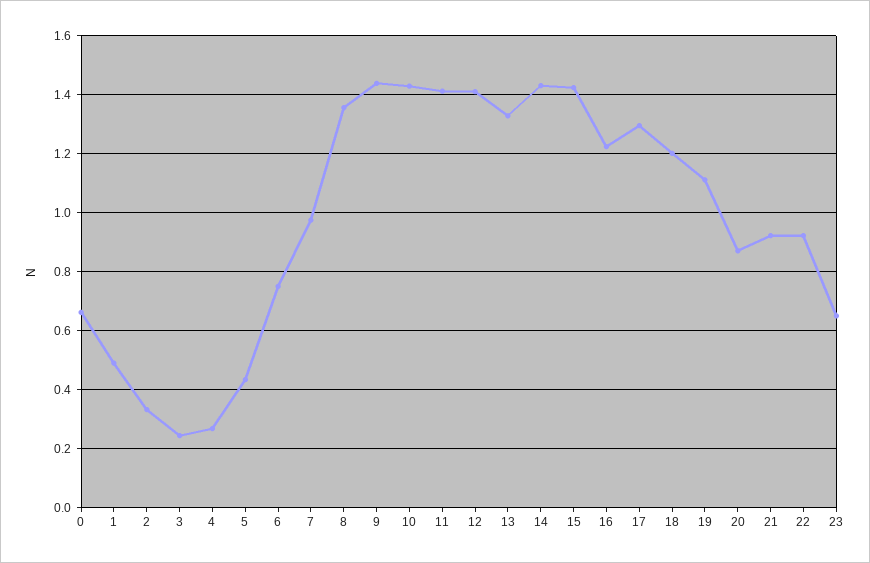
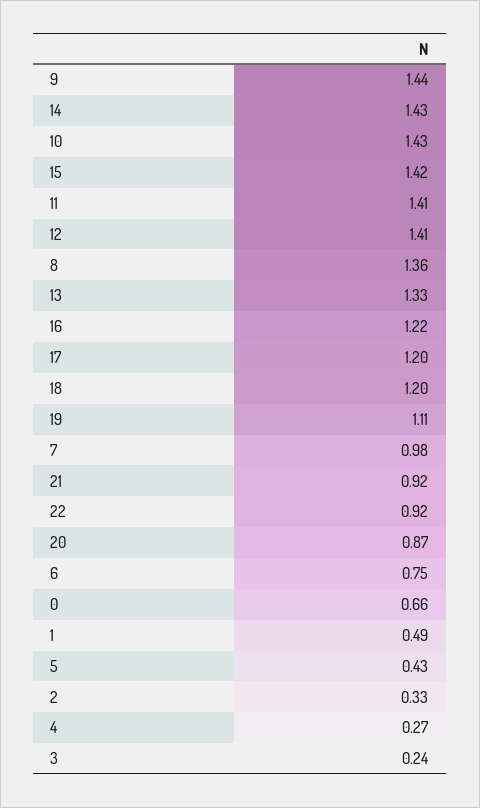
17: 1.3 -> 1.2
23: 0.65 -> none

